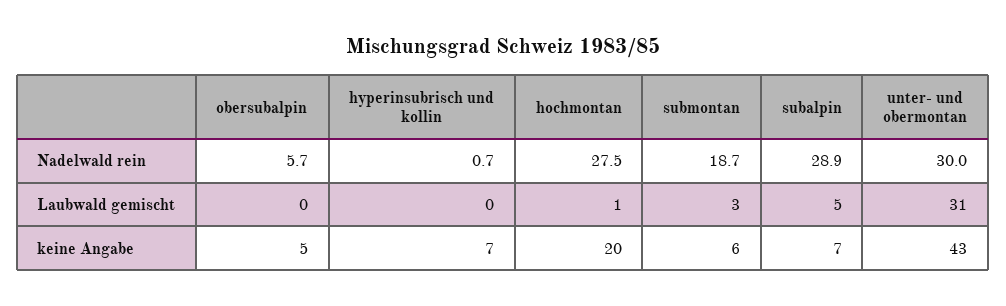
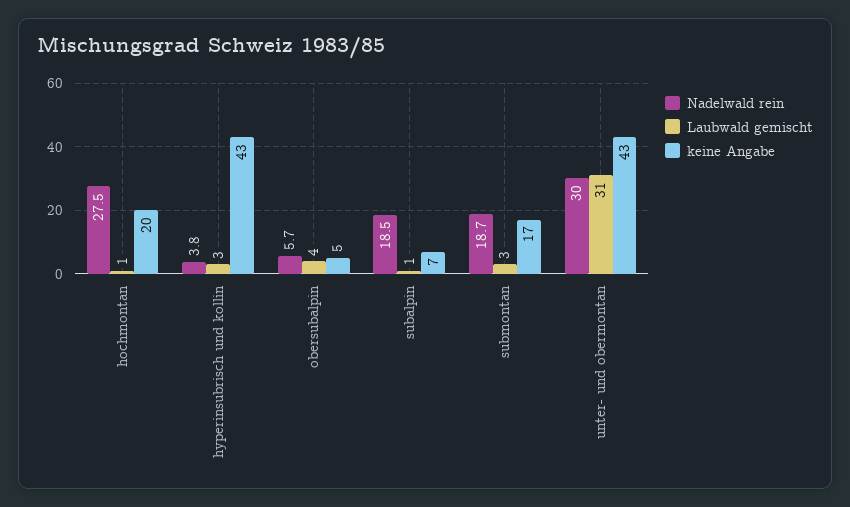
Nadelwald rein, hyperinsubrisch und kollin: 0.7 -> 3.8
Nadelwald rein, subalpin: 28.9 -> 18.5
Laubwald gemischt, obersubalpin: 0 -> 4
Laubwald gemischt, hyperinsubrisch und kollin: 0 -> 3
Laubwald gemischt, subalpin: 5 -> 1
keine Angabe, hyperinsubrisch und kollin: 7 -> 43
keine Angabe, submontan: 6 -> 17

